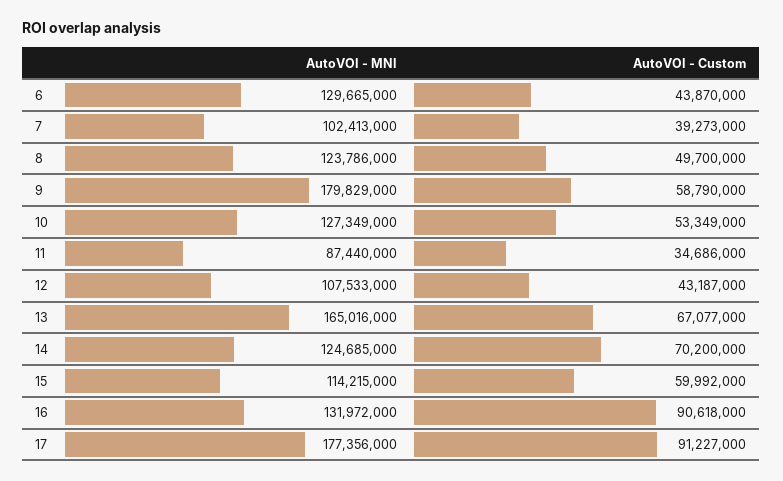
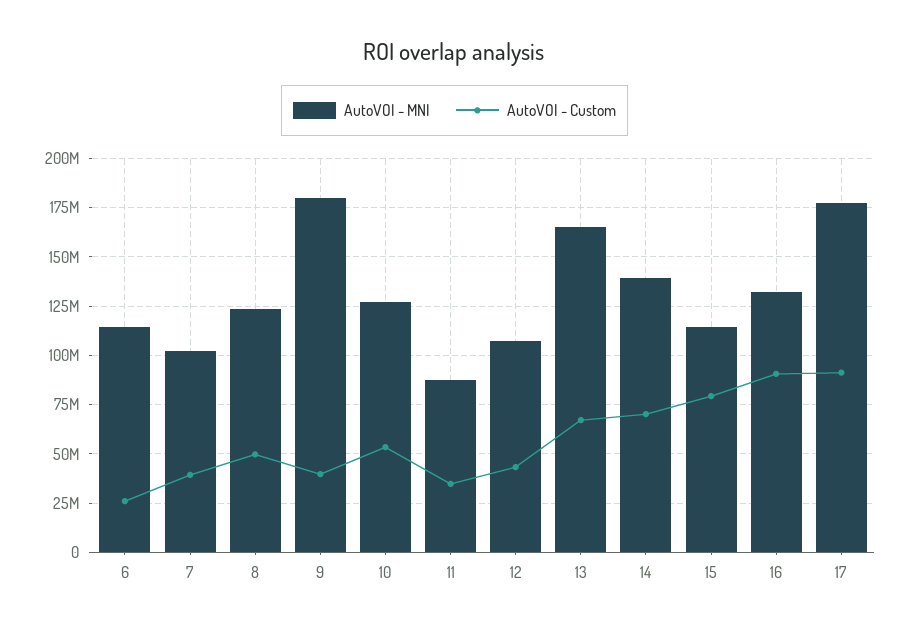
AutoVOI - MNI, 6: 129665000 -> 115000000
AutoVOI - Custom, 6: 43870000 -> 25000000
AutoVOI - Custom, 9: 58790000 -> 40000000
AutoVOI - MNI, 14: 124685000 -> 140000000
AutoVOI - Custom, 15: 59992000 -> 80000000

